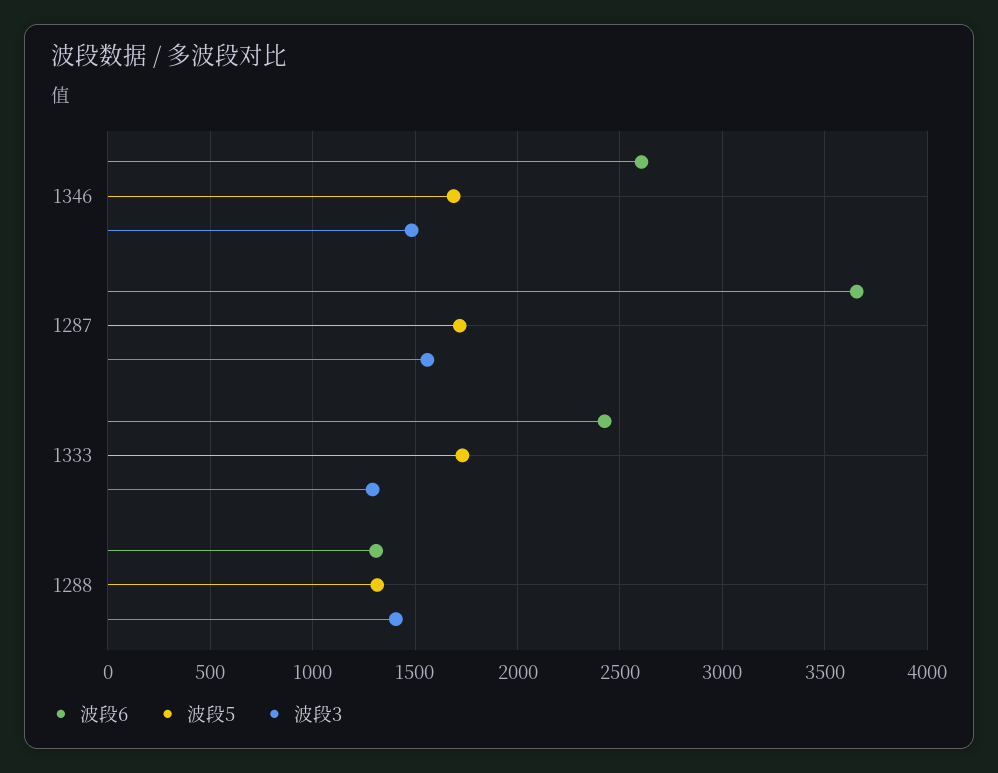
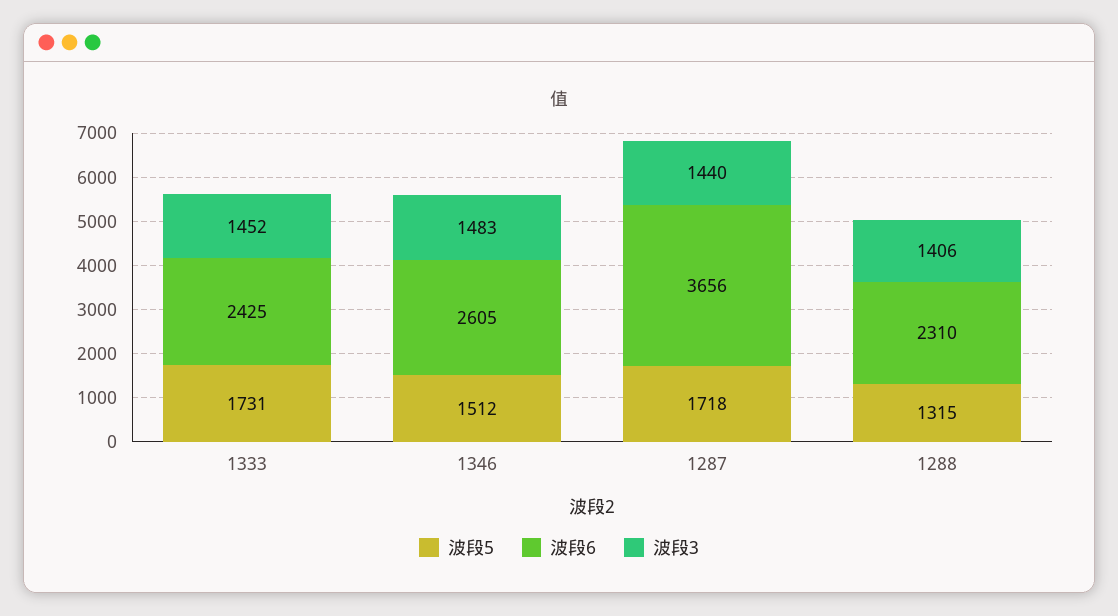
波段5, 1346: 1700 -> 1512
波段3, 1287: 1550 -> 1440
波段3, 1333: 1300 -> 1452
波段6, 1288: 1300 -> 2310

